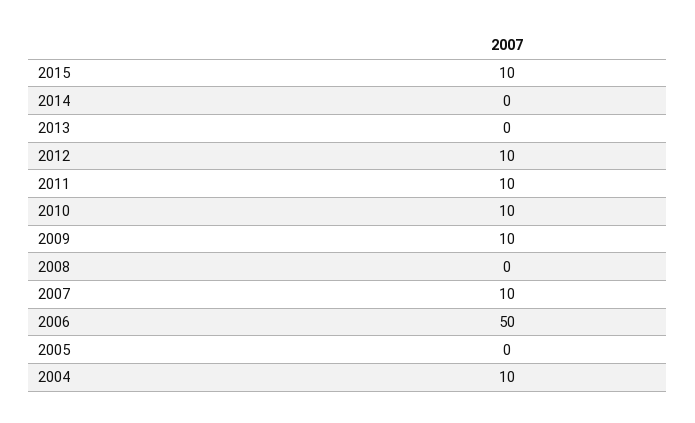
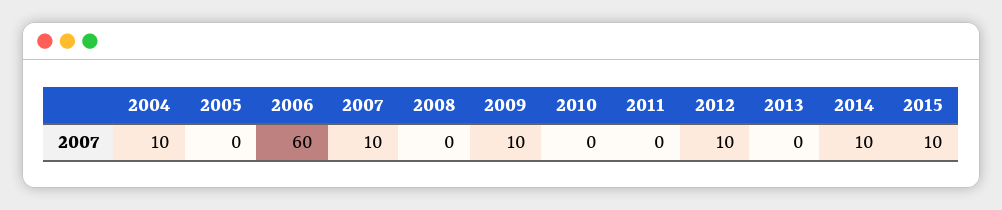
2014: 0 -> 10
2011: 10 -> 0
2010: 10 -> 0
2006: 50 -> 60

